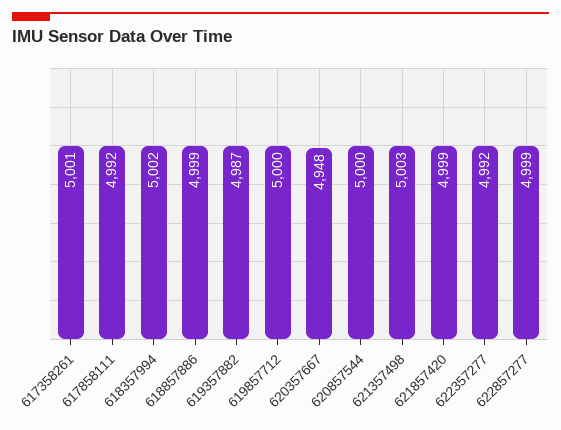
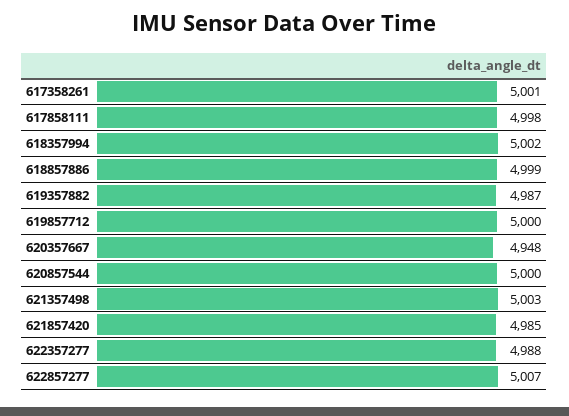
617858111: 4992 -> 4998
621857420: 4999 -> 4985
622357277: 4992 -> 4988
622857277: 4999 -> 5007

